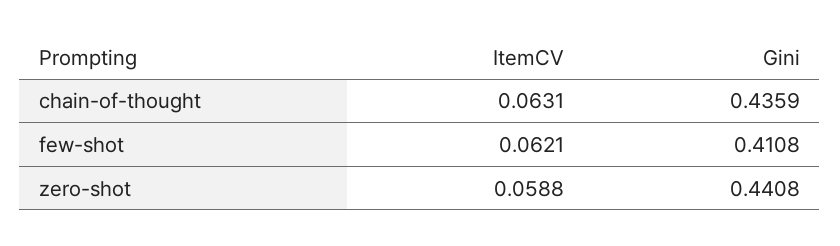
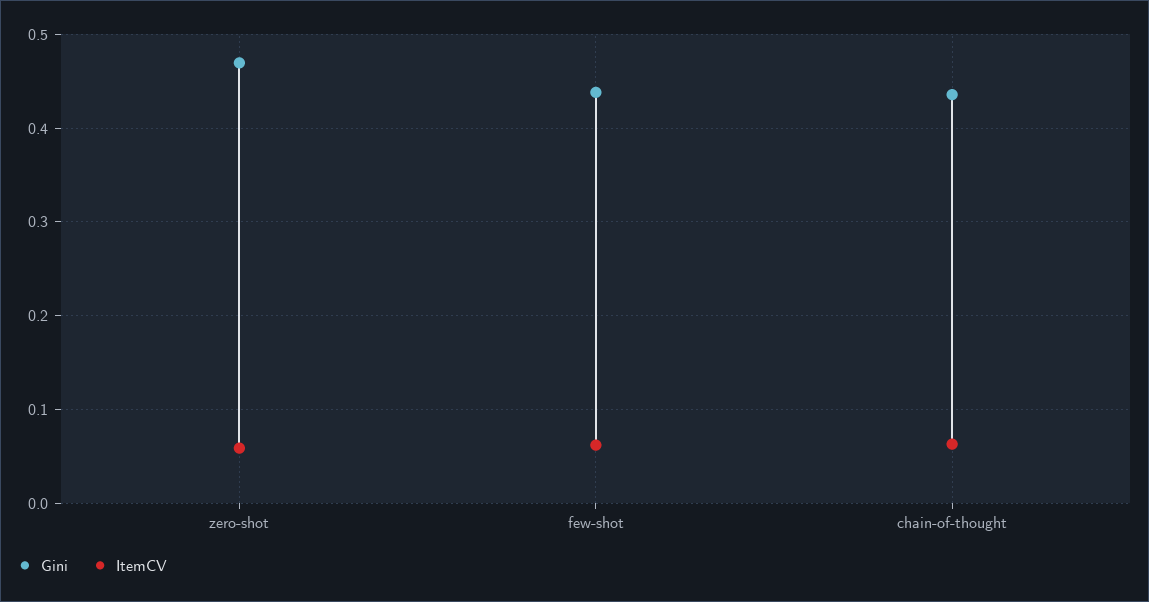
Gini, few-shot: 0.4108 -> 0.44
Gini, zero-shot: 0.4408 -> 0.47

